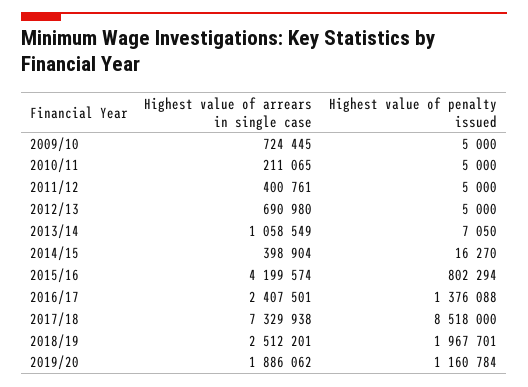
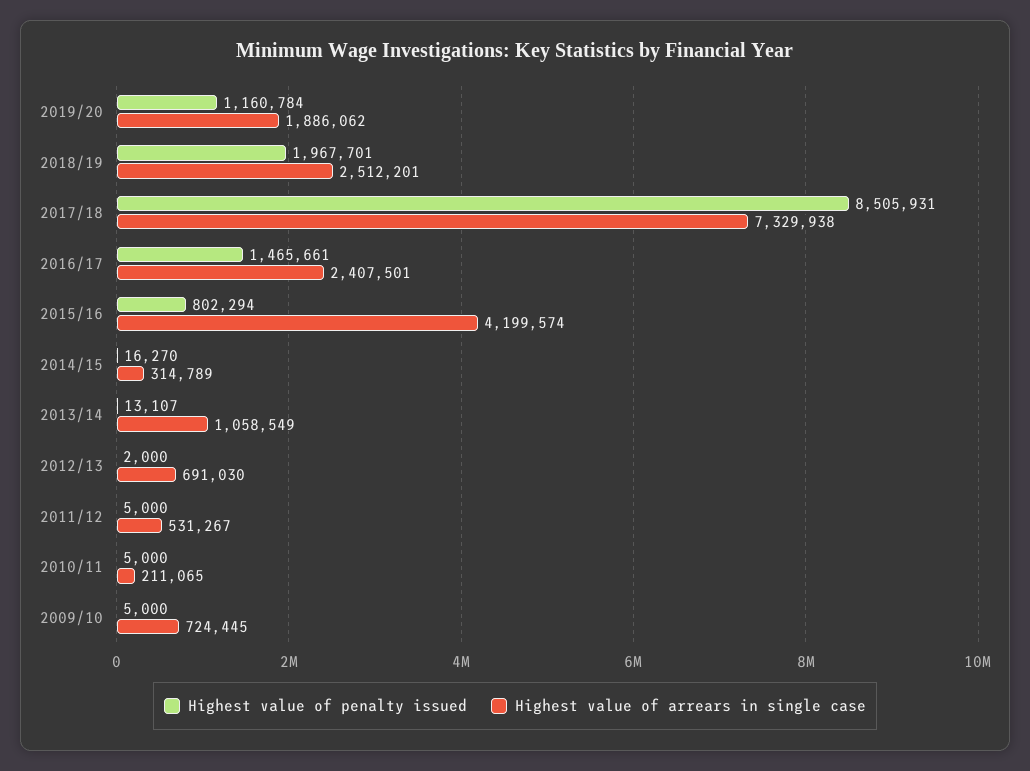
Highest value of arrears in single case, 2011/12: 400761 -> 531267
Highest value of arrears in single case, 2012/13: 690980 -> 691030
Highest value of penalty issued, 2012/13: 5000 -> 2000
Highest value of penalty issued, 2013/14: 7050 -> 13107
Highest value of arrears in single case, 2014/15: 398904 -> 314789
Highest value of penalty issued, 2016/17: 1376088 -> 1465661
Highest value of penalty issued, 2017/18: 8518000 -> 8505931

